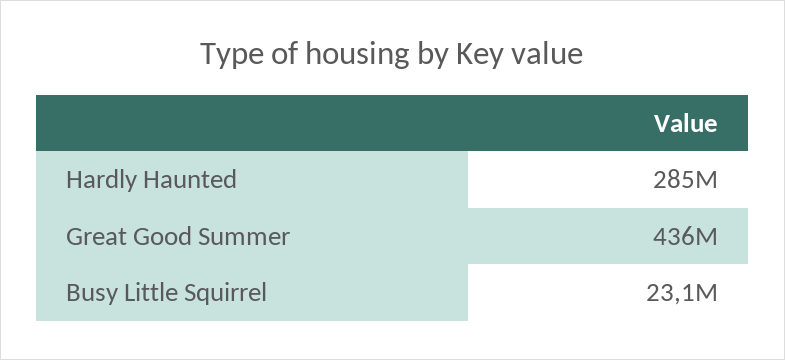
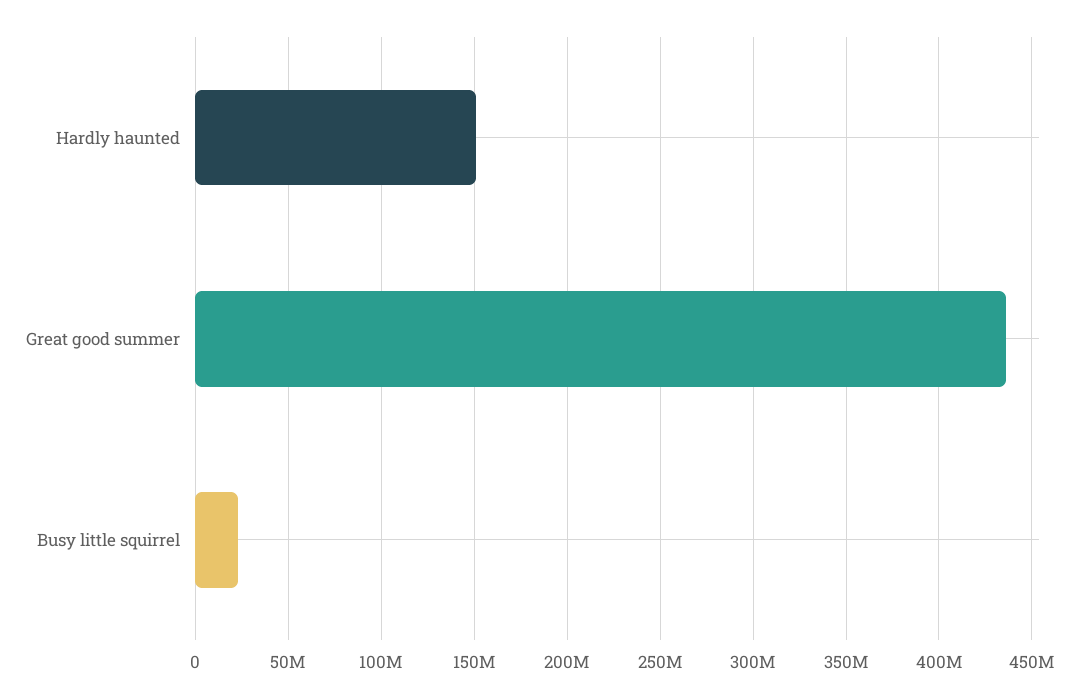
Hardly Haunted: 285000000 -> 150000000

